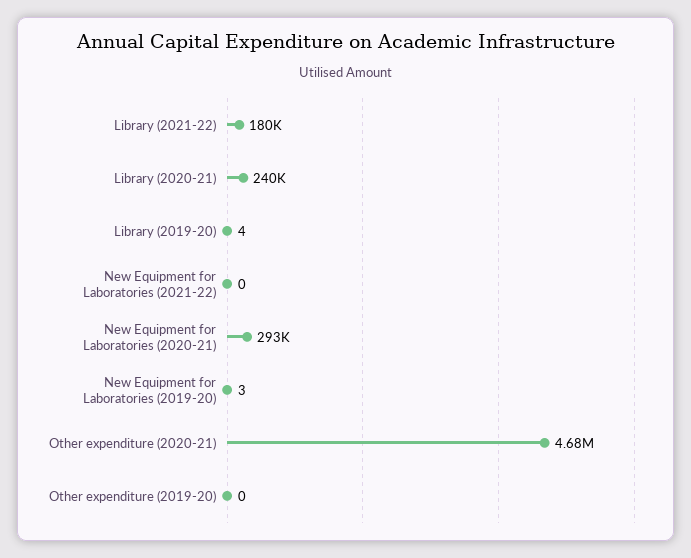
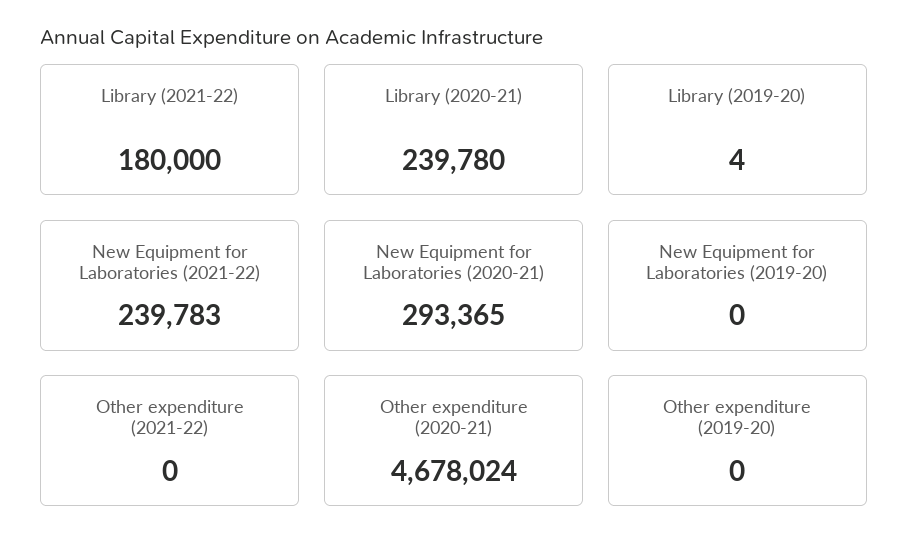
New Equipment for Laboratories (2021-22): 0 -> 239783
New Equipment for Laboratories (2019-20): 3 -> 0
Other expenditure (2021-22): none -> 0

